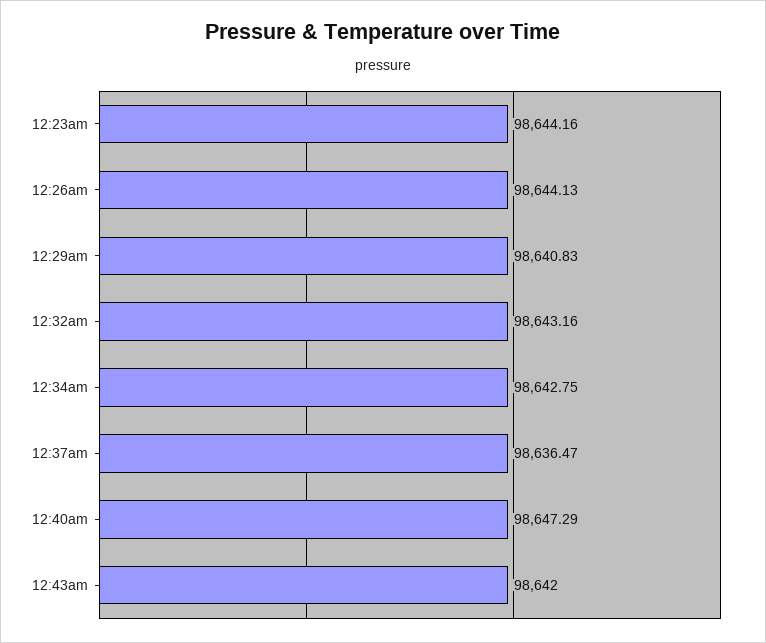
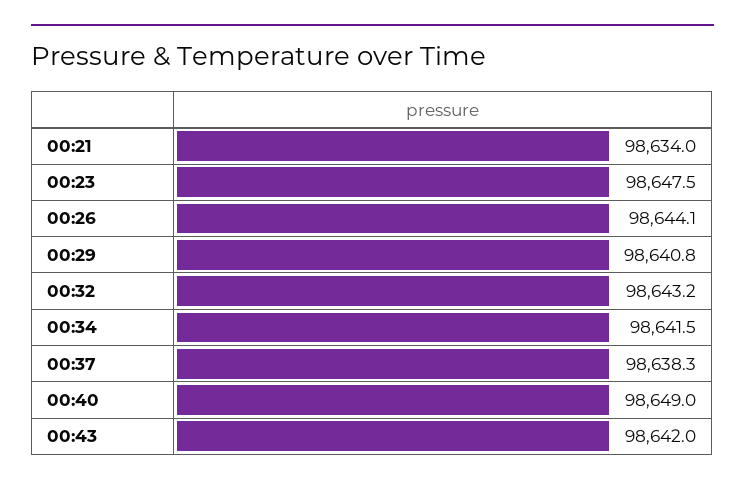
12:23am: 98644.16 -> 98647.5
12:34am: 98642.75 -> 98641.5
12:37am: 98636.47 -> 98638.3
12:40am: 98647.29 -> 98649
00:21: none -> 98634

